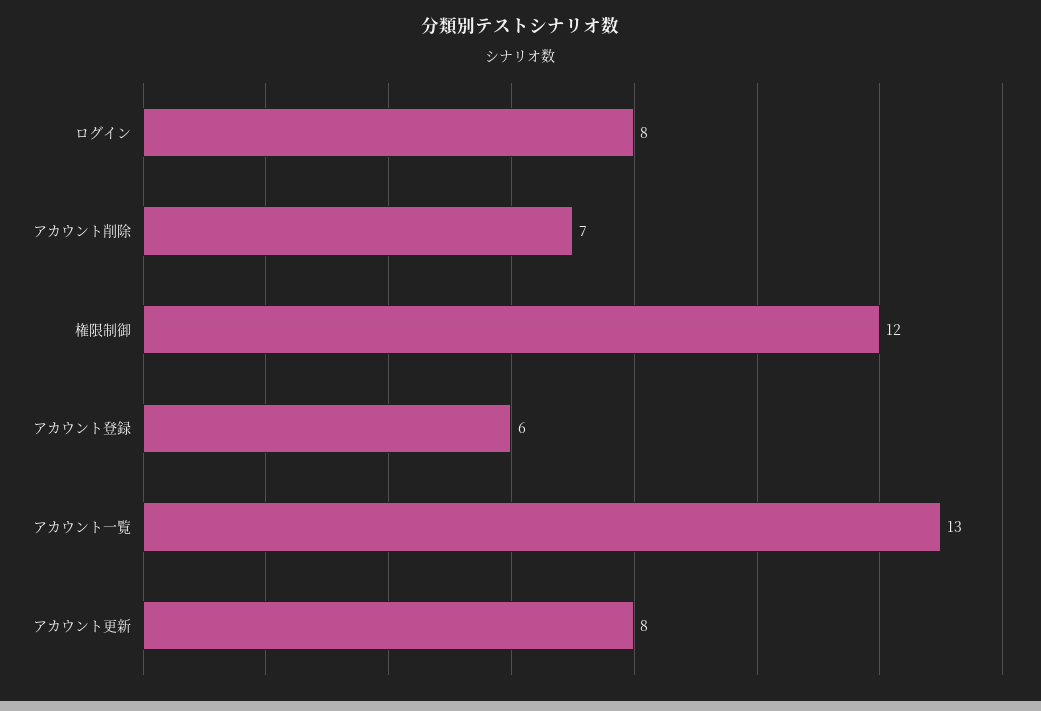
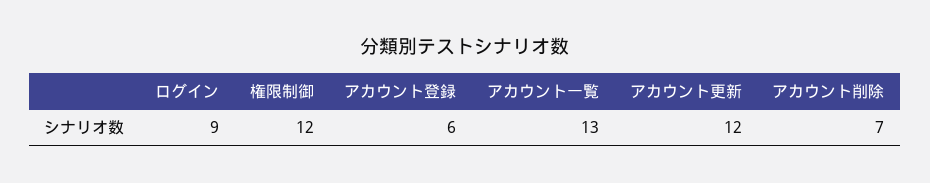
ログイン: 8 -> 9
アカウント更新: 8 -> 12

